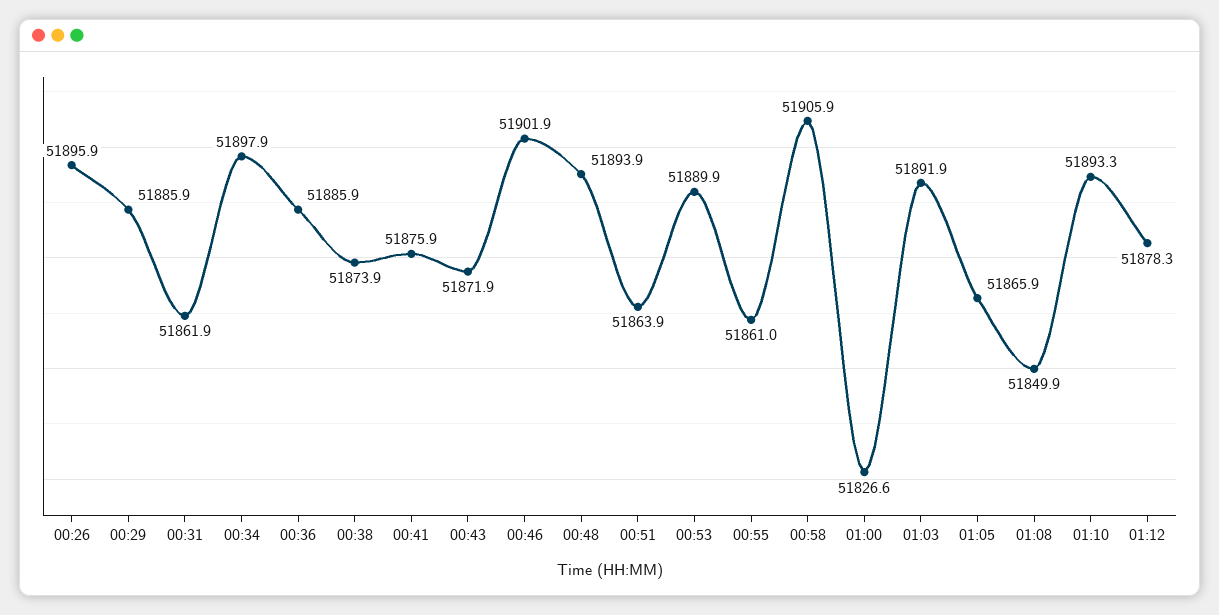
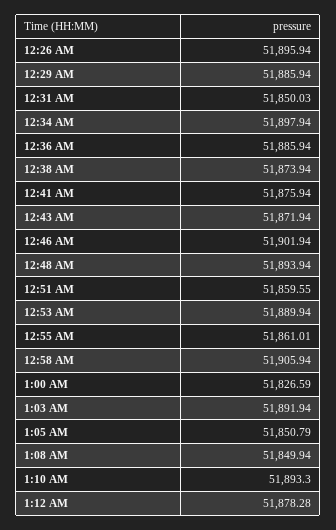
00:31: 51861.9 -> 51850.03
00:51: 51863.9 -> 51859.55
01:05: 51865.9 -> 51850.79

